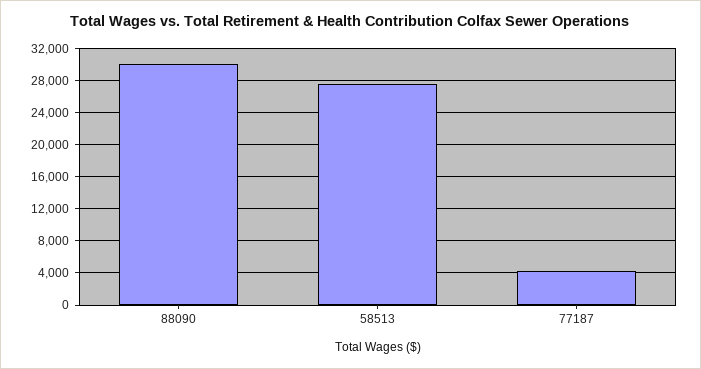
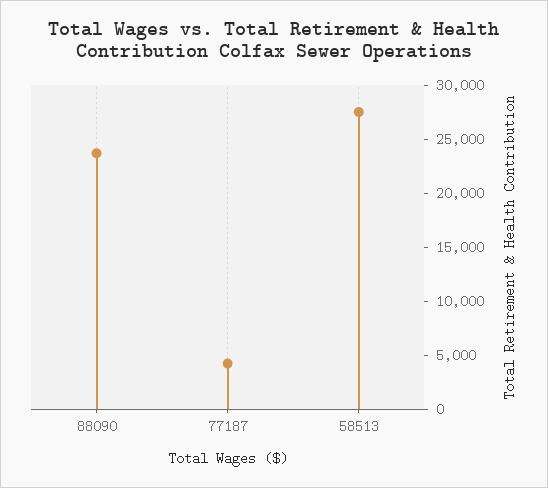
88090: 30000 -> 24000

